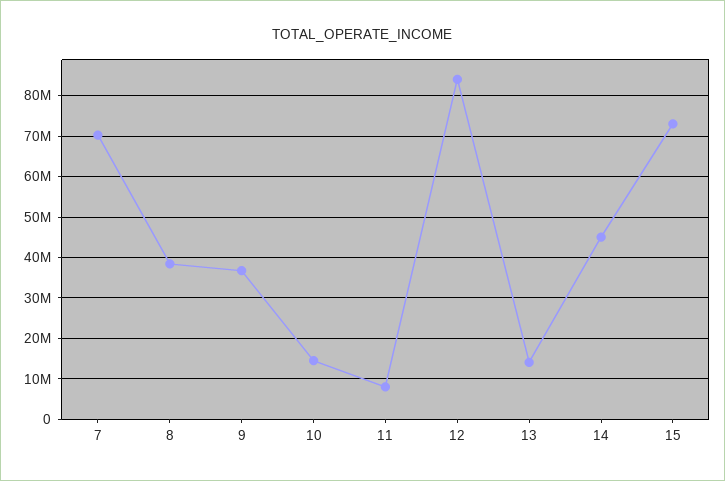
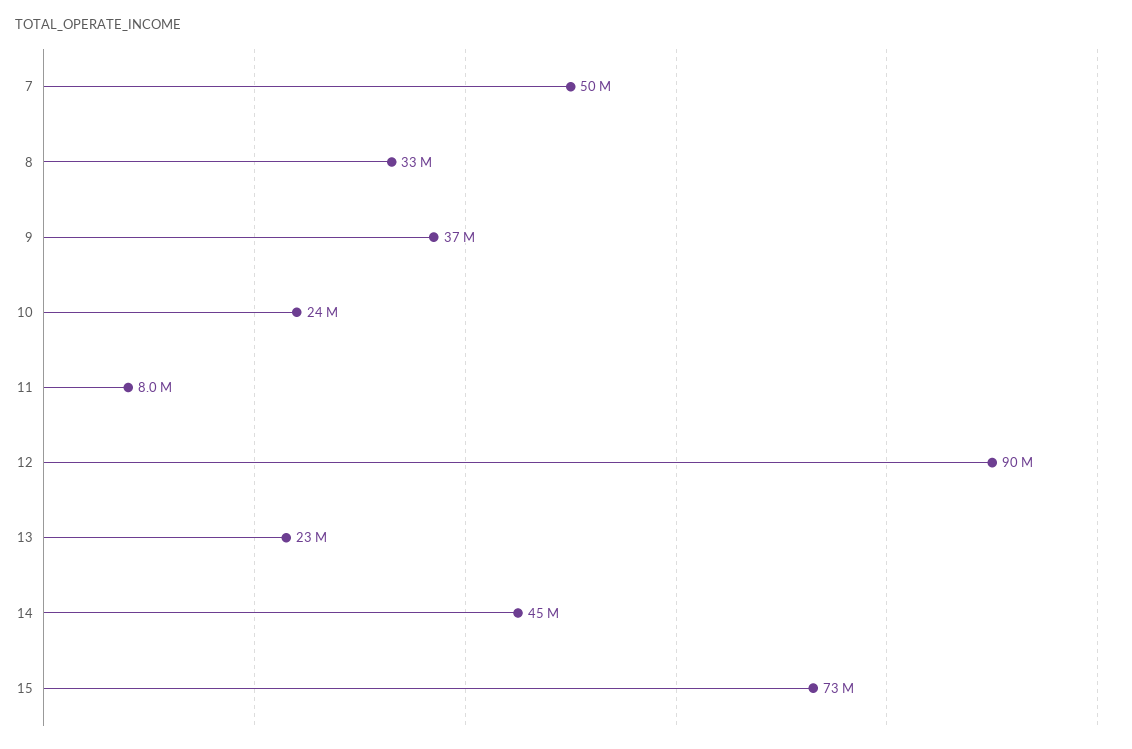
7: 70000000 -> 50000000
8: 38000000 -> 33000000
10: 14000000 -> 24000000
12: 84000000 -> 90000000
13: 14000000 -> 23000000

